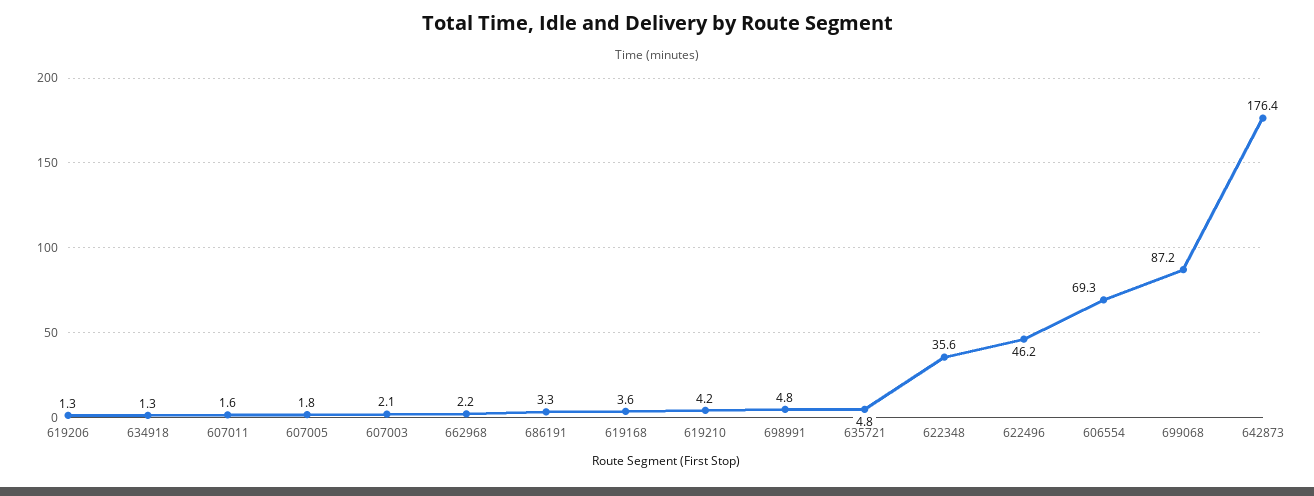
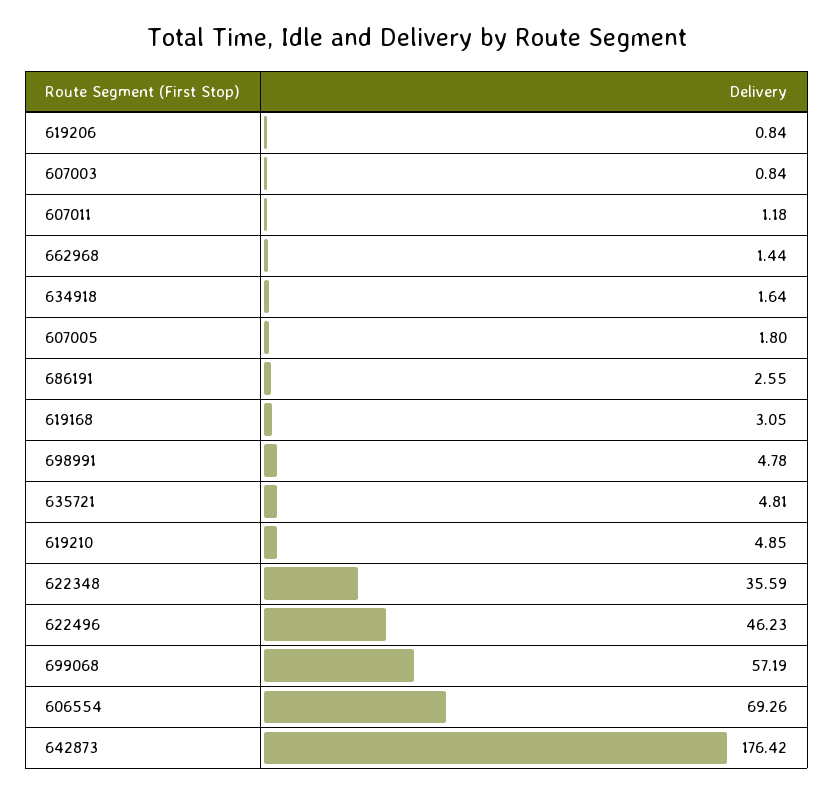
619206: 1.3 -> 0.84
634918: 1.3 -> 1.64
607011: 1.6 -> 1.18
607003: 2.1 -> 0.84
662968: 2.2 -> 1.44
686191: 3.3 -> 2.55
619168: 3.6 -> 3.05
619210: 4.2 -> 4.85
699068: 87.2 -> 57.19

